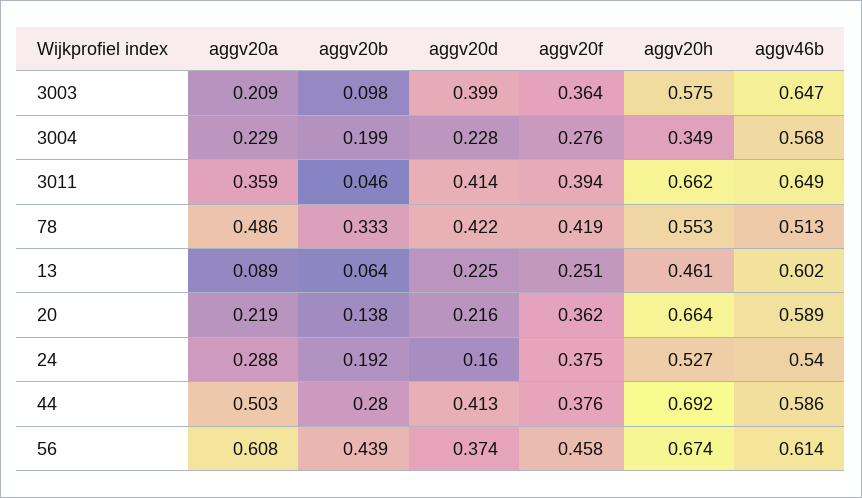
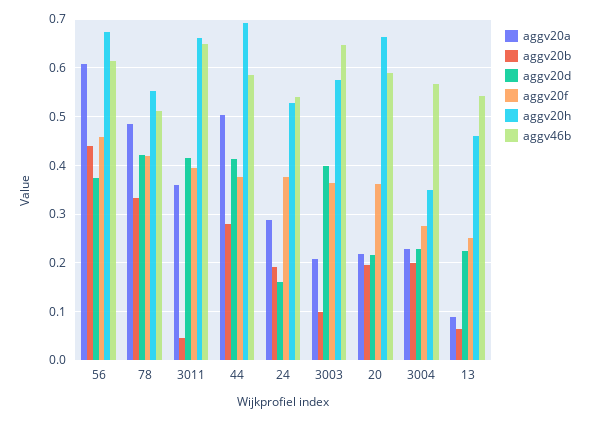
aggv46b, 13: 0.602 -> 0.54
aggv20b, 20: 0.138 -> 0.2

